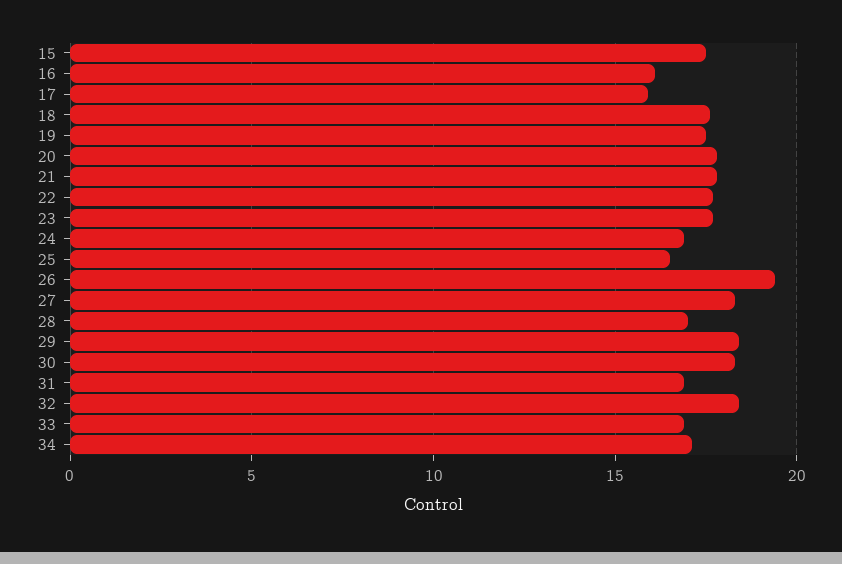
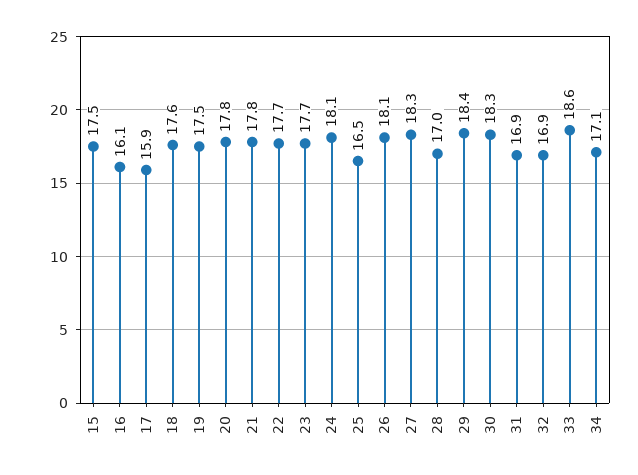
24: 17 -> 18.1
26: 19.5 -> 18.1
32: 18.5 -> 16.9
33: 17 -> 18.6

